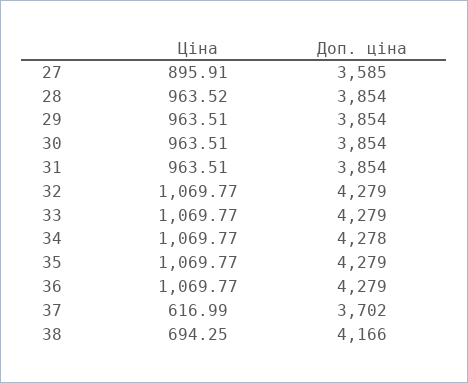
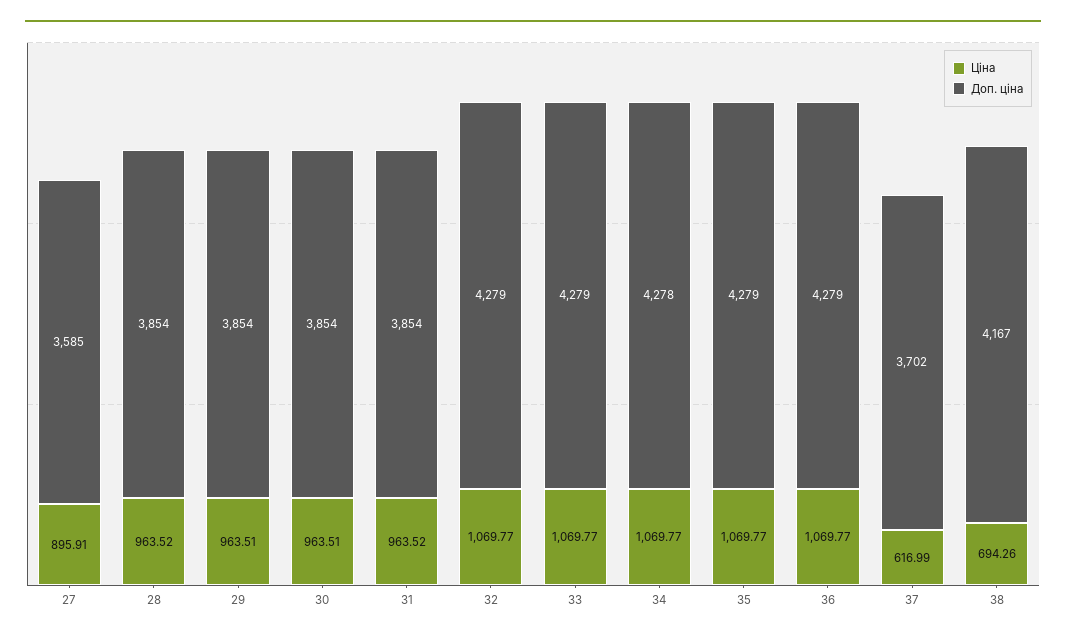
Ціна, 31: 963.51 -> 963.52
Ціна, 38: 694.25 -> 694.26
Доп. ціна, 38: 4166 -> 4167

